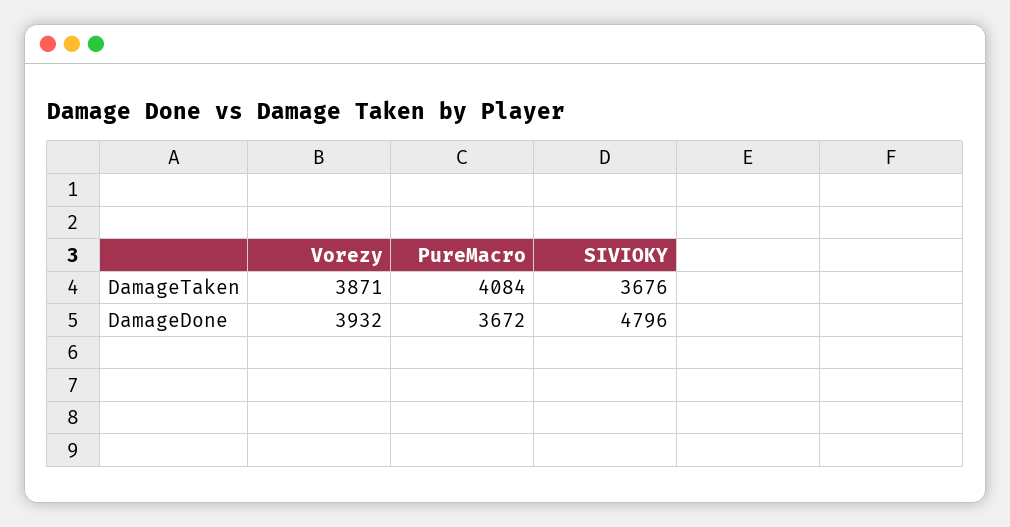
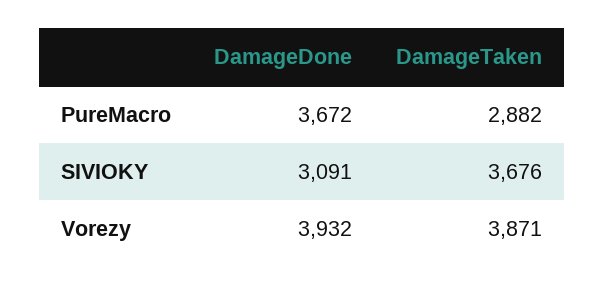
PureMacro, DamageTaken: 4084 -> 2882
SIVIOKY, DamageDone: 4796 -> 3091

